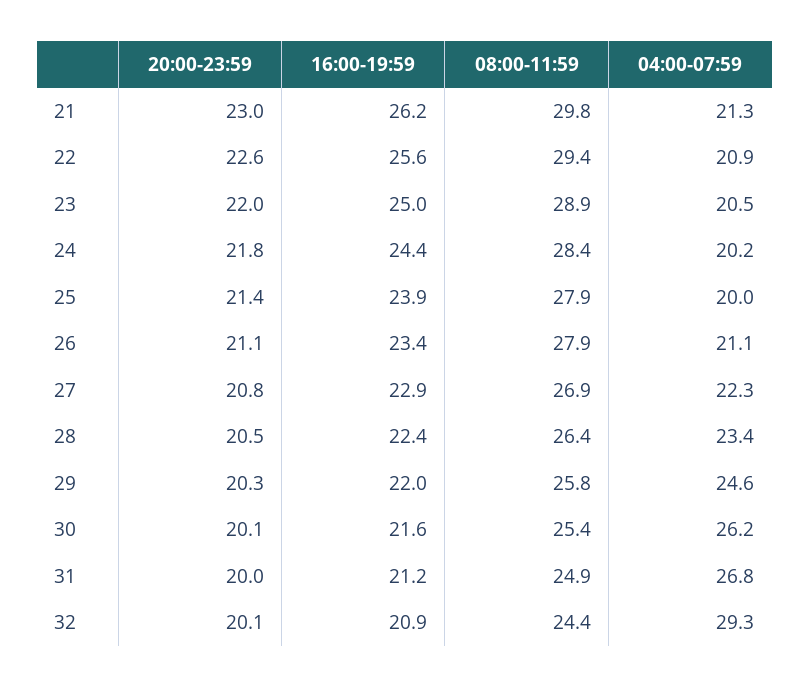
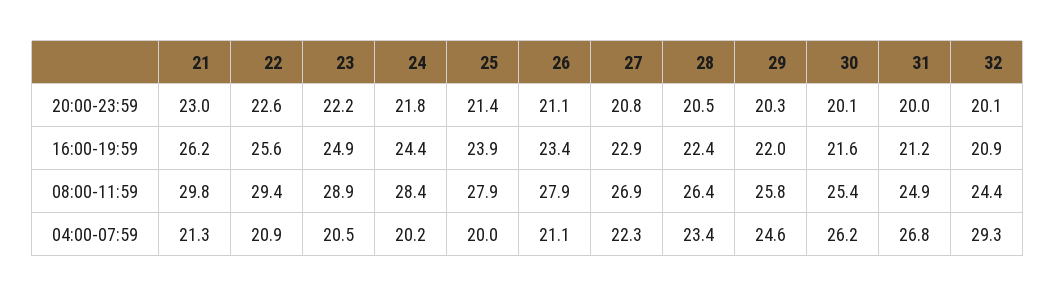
20:00-23:59, 23: 22 -> 22.2
16:00-19:59, 23: 25 -> 24.9

